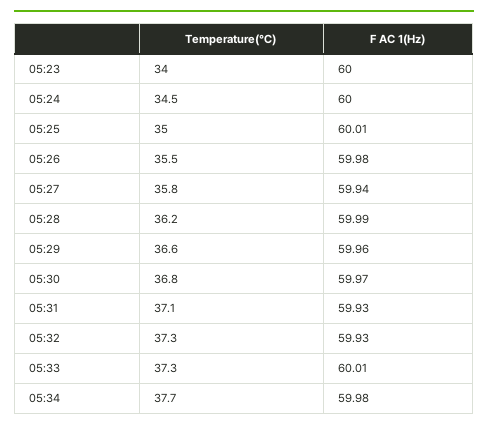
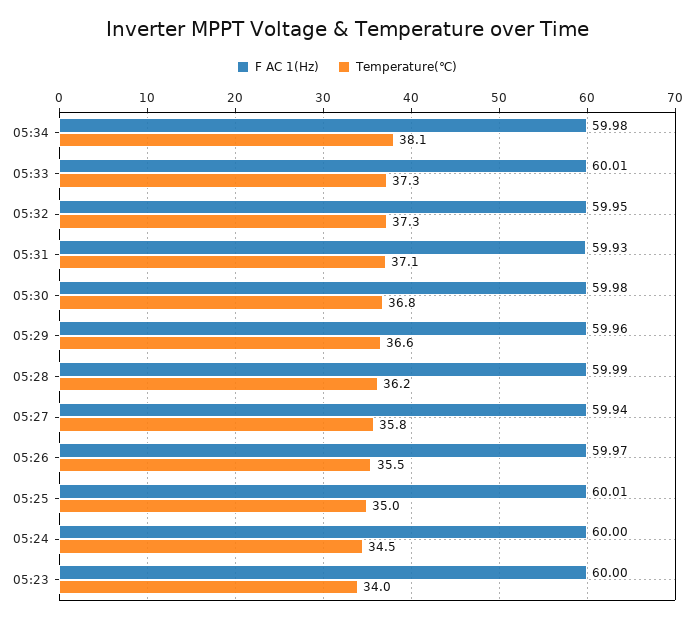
F AC 1(Hz), 05:26: 59.98 -> 59.97
F AC 1(Hz), 05:30: 59.97 -> 59.98
F AC 1(Hz), 05:32: 59.93 -> 59.95
Temperature(℃), 05:34: 37.7 -> 38.1

